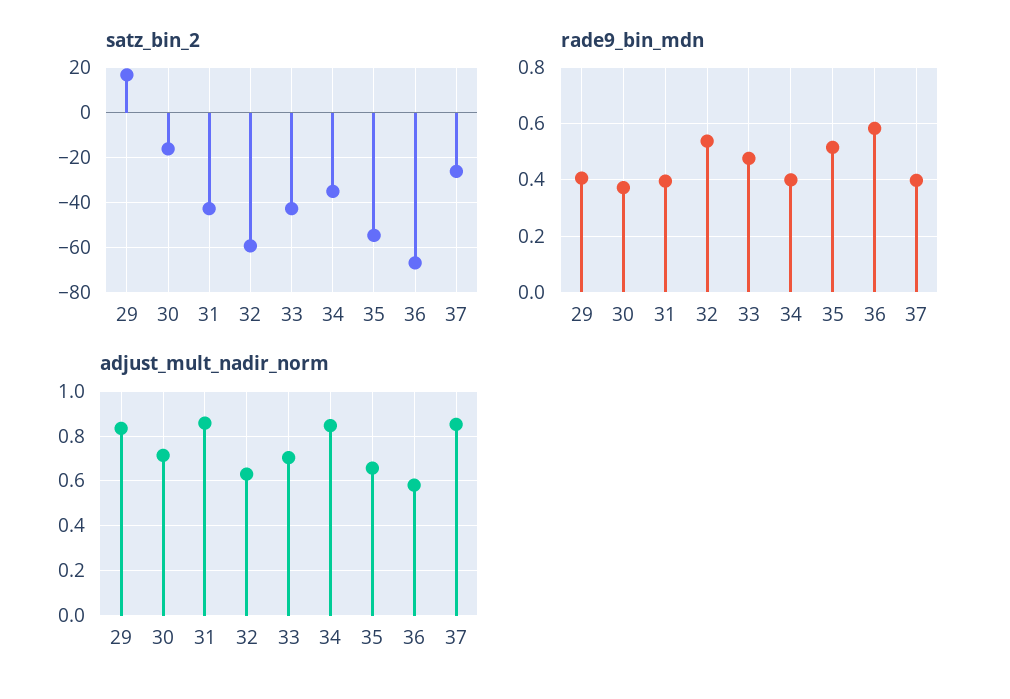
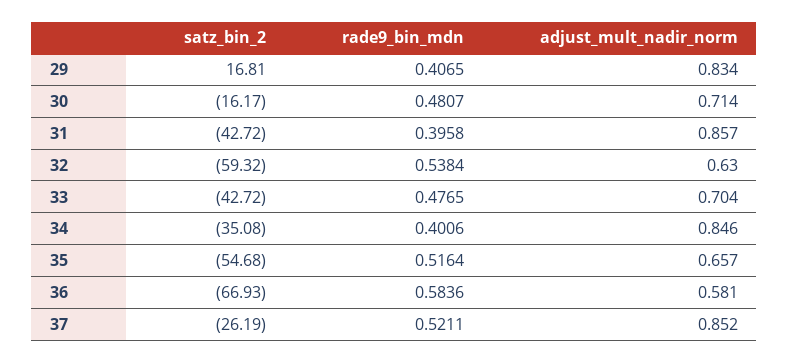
rade9_bin_mdn, 30: 0.375 -> 0.4807
rade9_bin_mdn, 37: 0.4 -> 0.5211

